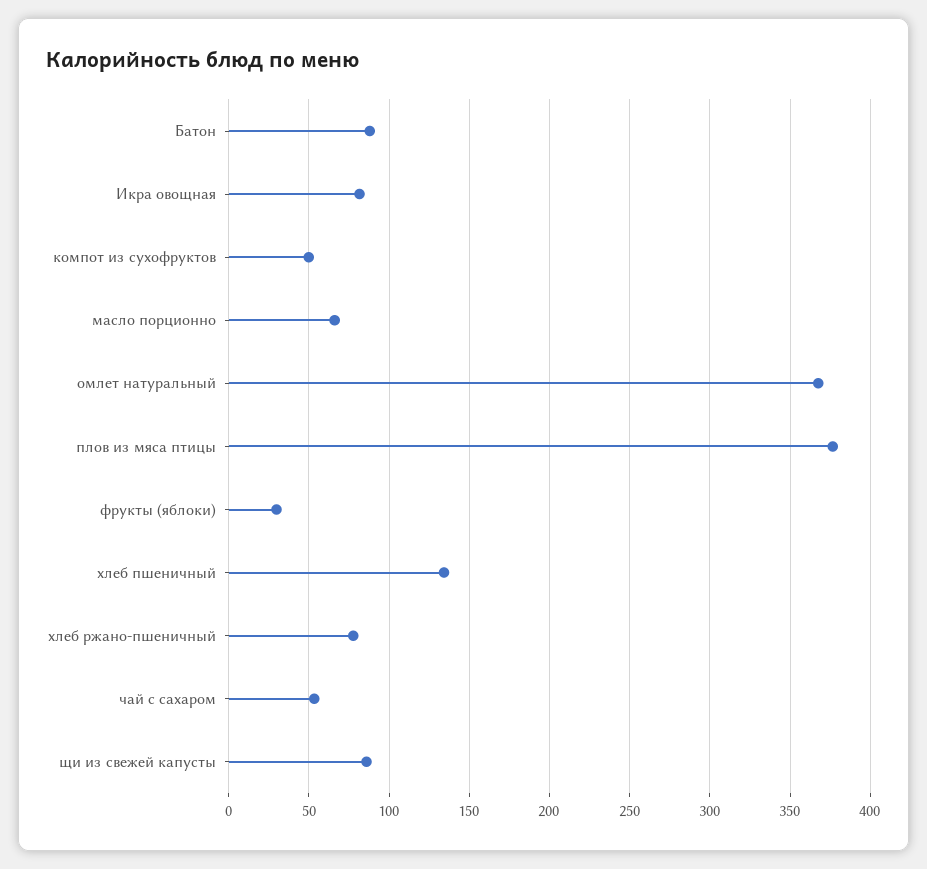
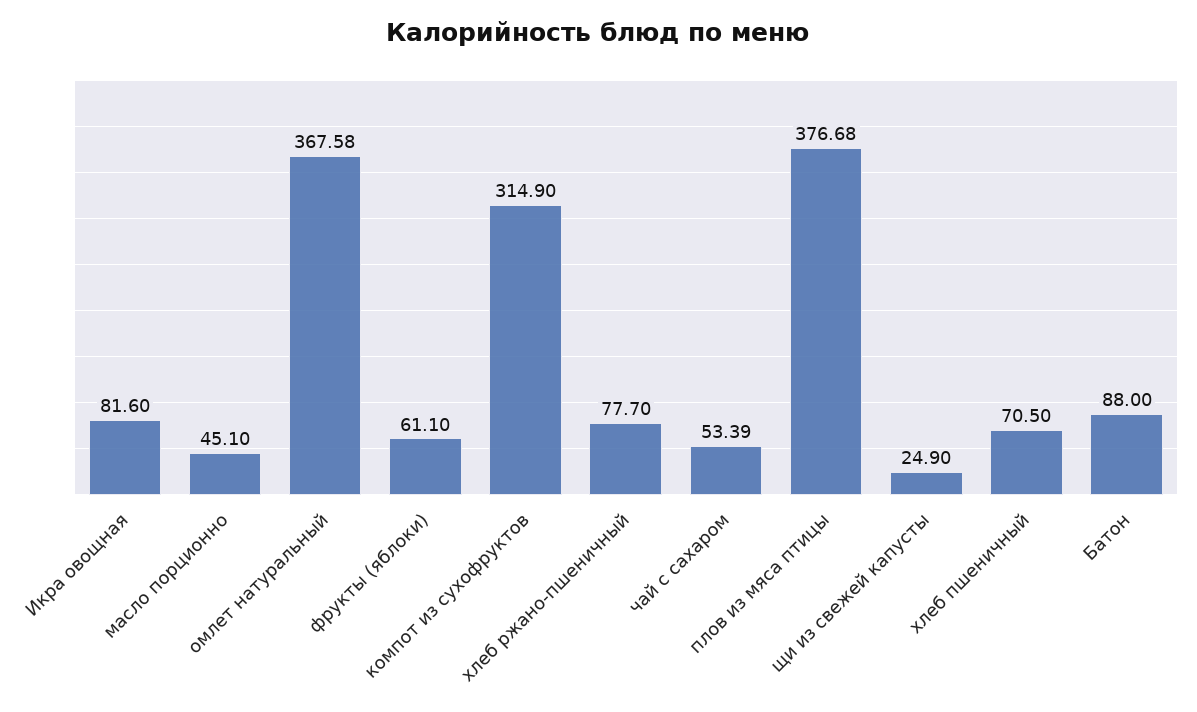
компот из сухофруктов: 50 -> 314.9
масло порционно: 65 -> 45.1
фрукты (яблоки): 30 -> 61.1
хлеб пшеничный: 135 -> 70.5
щи из свежей капусты: 85 -> 24.9

